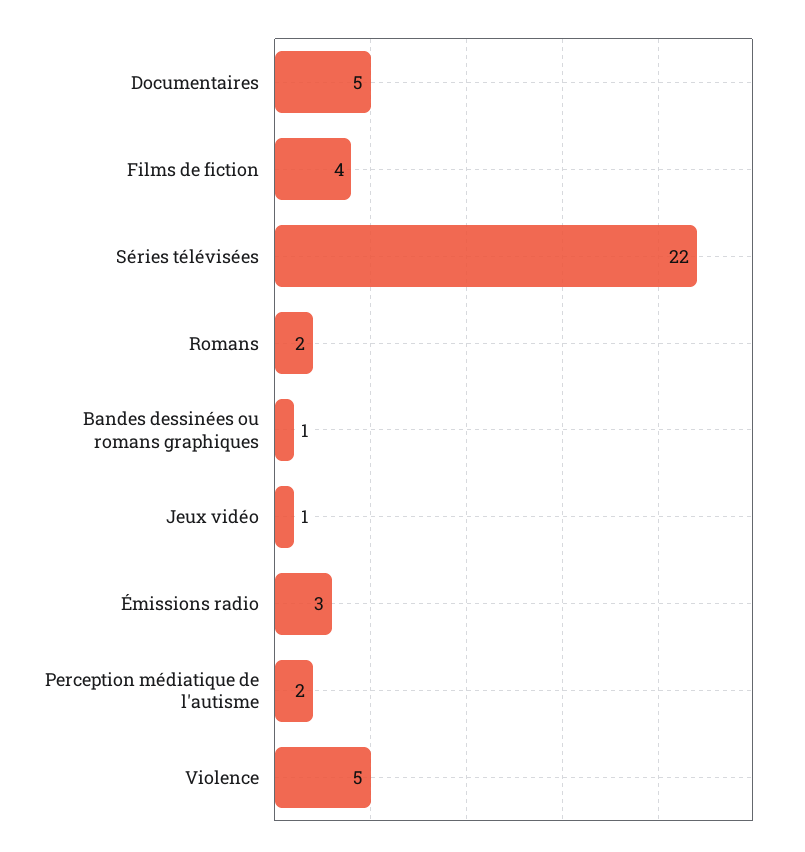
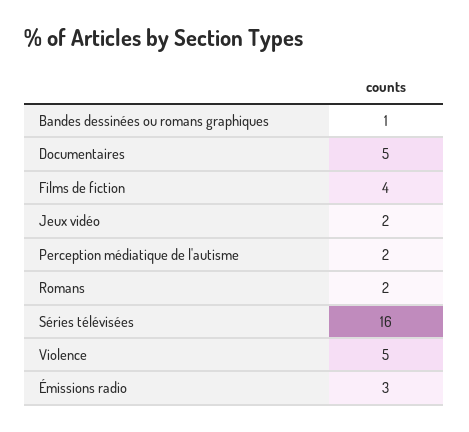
Séries télévisées: 22 -> 16
Jeux vidéo: 1 -> 2

